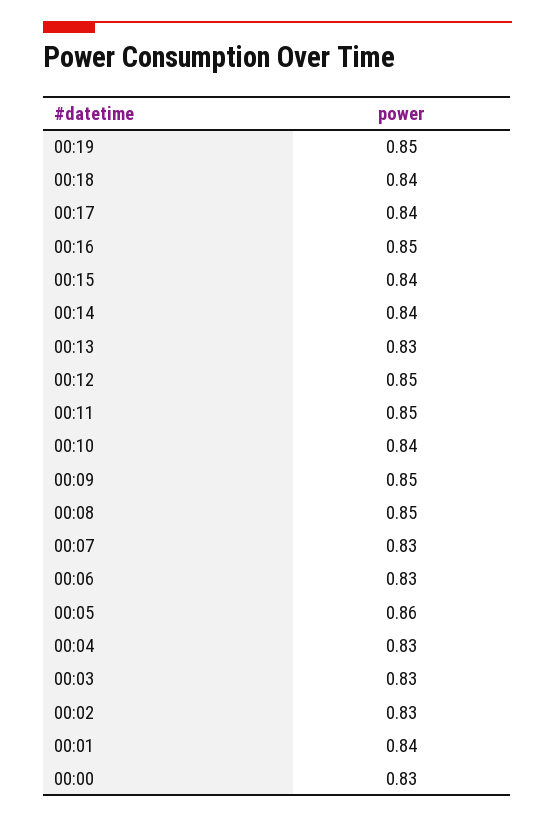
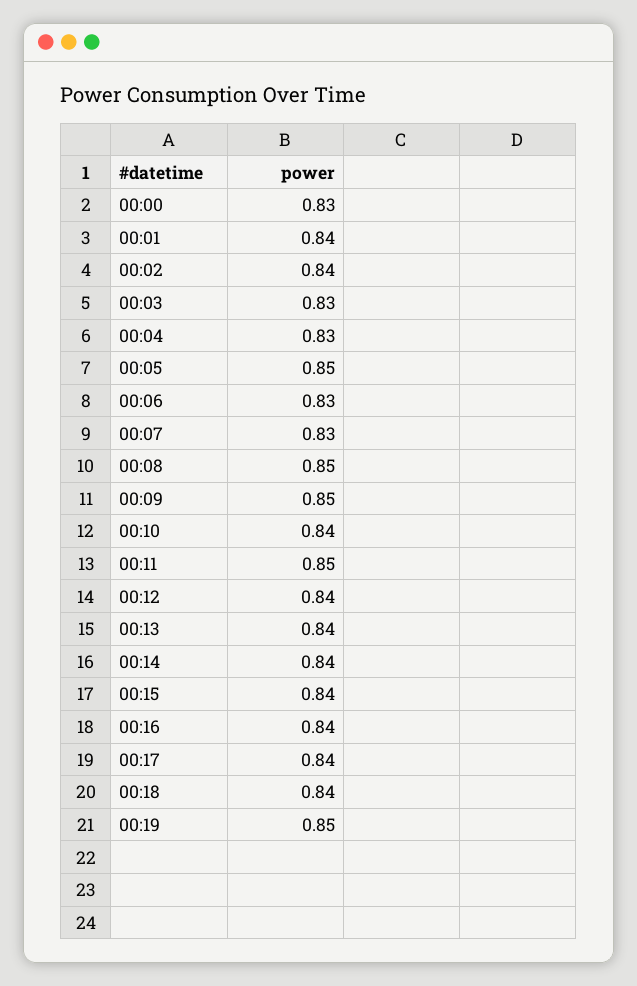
00:16: 0.85 -> 0.84
00:13: 0.83 -> 0.84
00:12: 0.85 -> 0.84
00:05: 0.86 -> 0.85
00:02: 0.83 -> 0.84

